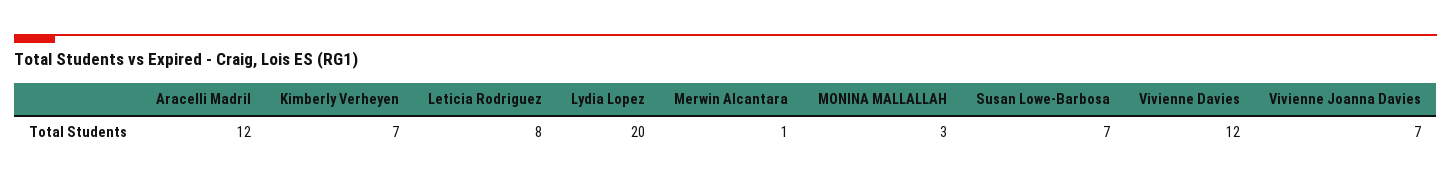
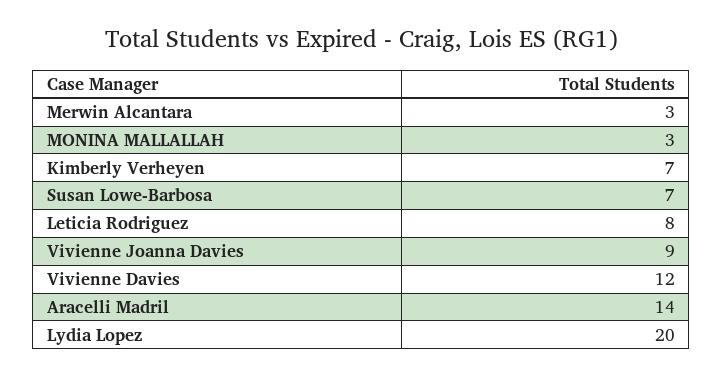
Aracelli Madril: 12 -> 14
Merwin Alcantara: 1 -> 3
Vivienne Joanna Davies: 7 -> 9

